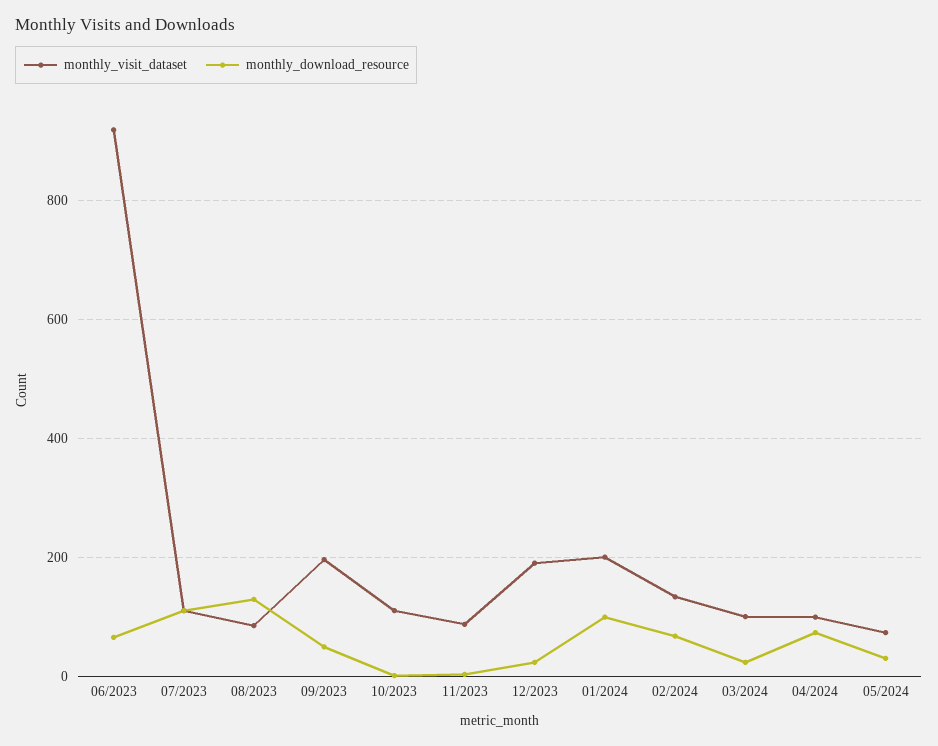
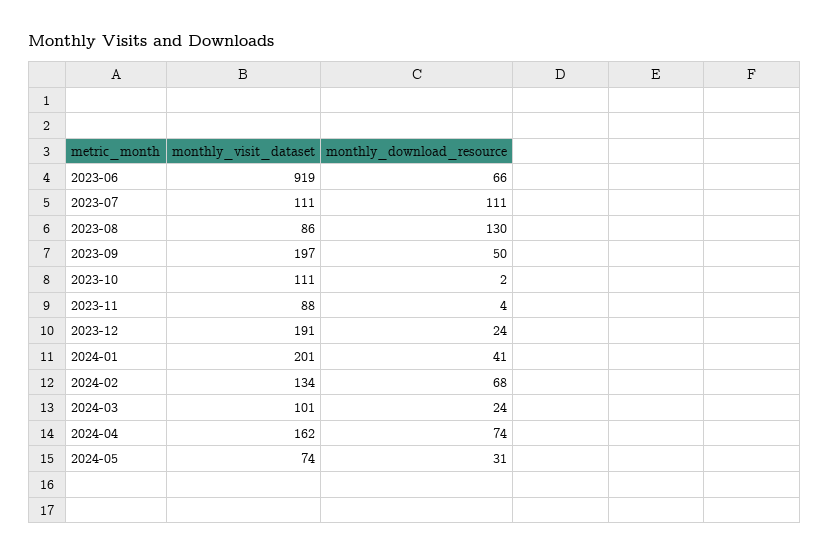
monthly_download_resource, 01/2024: 100 -> 41
monthly_visit_dataset, 04/2024: 100 -> 162

